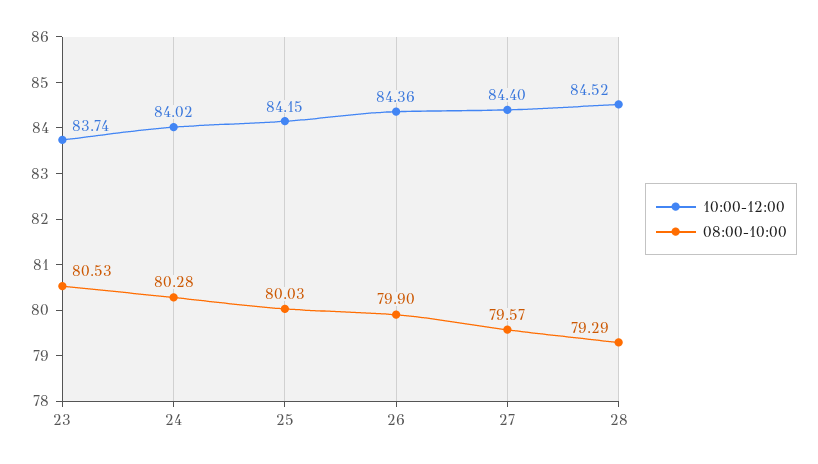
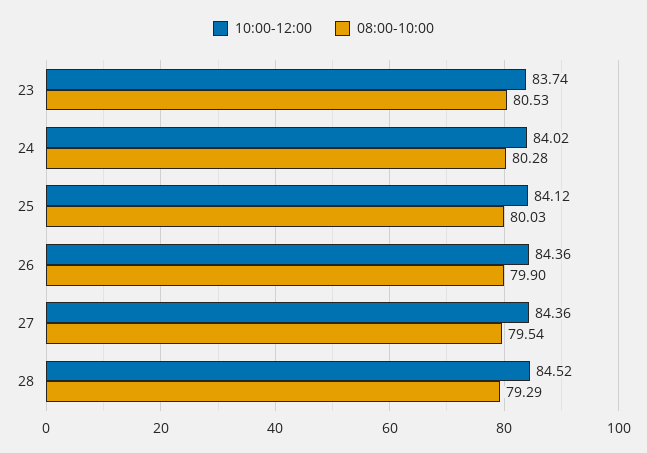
10:00-12:00, 25: 84.15 -> 84.12
10:00-12:00, 27: 84.4 -> 84.36
08:00-10:00, 27: 79.57 -> 79.54

